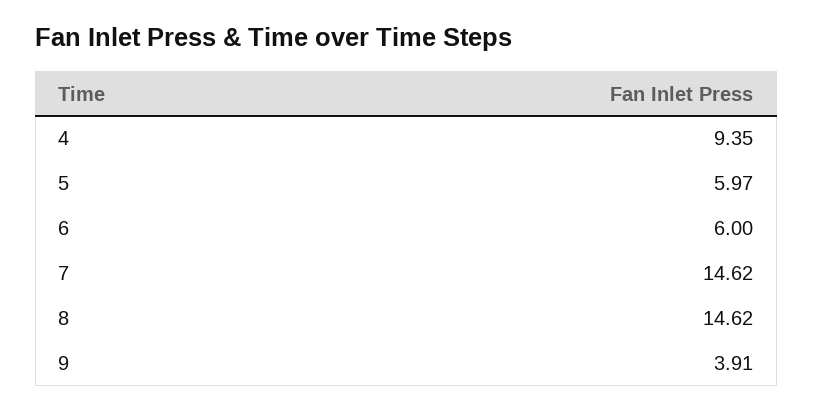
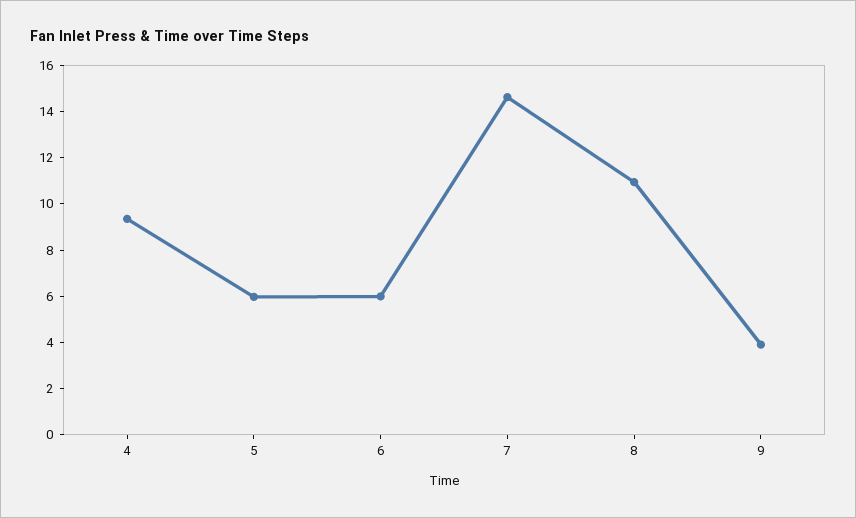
8: 14.62 -> 11

